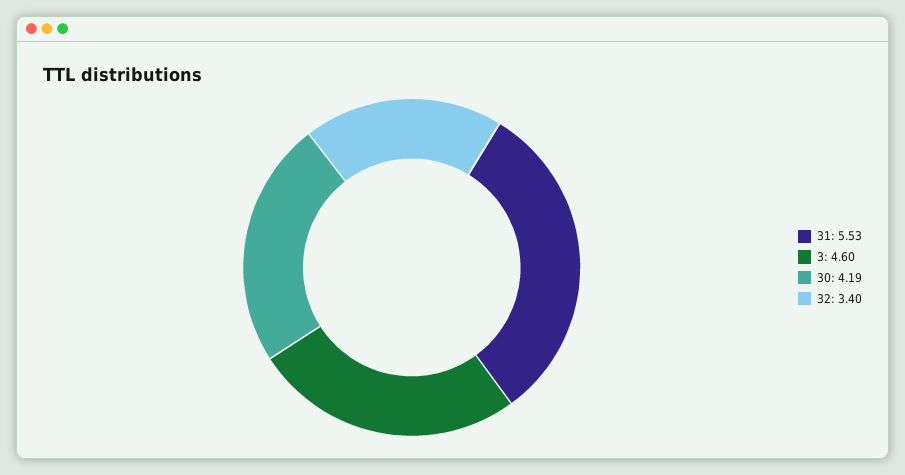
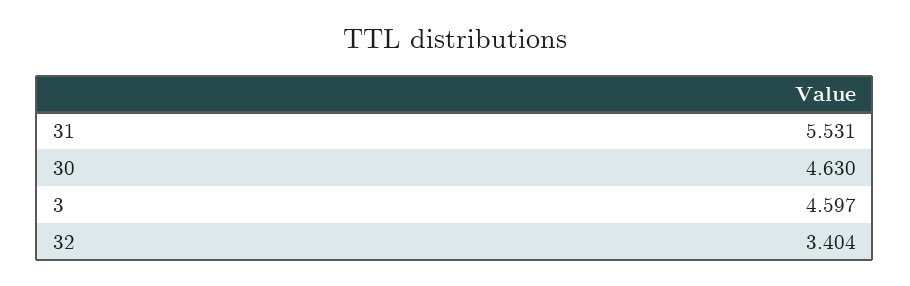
30: 4.19 -> 4.63

